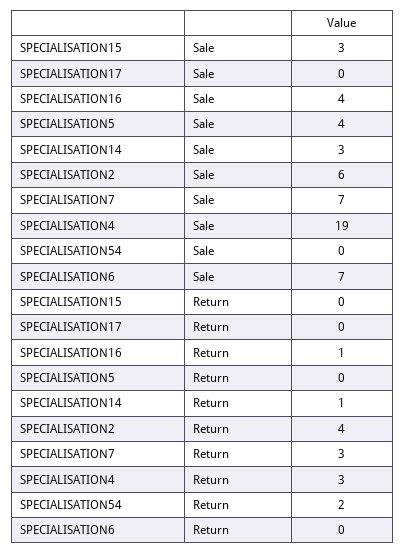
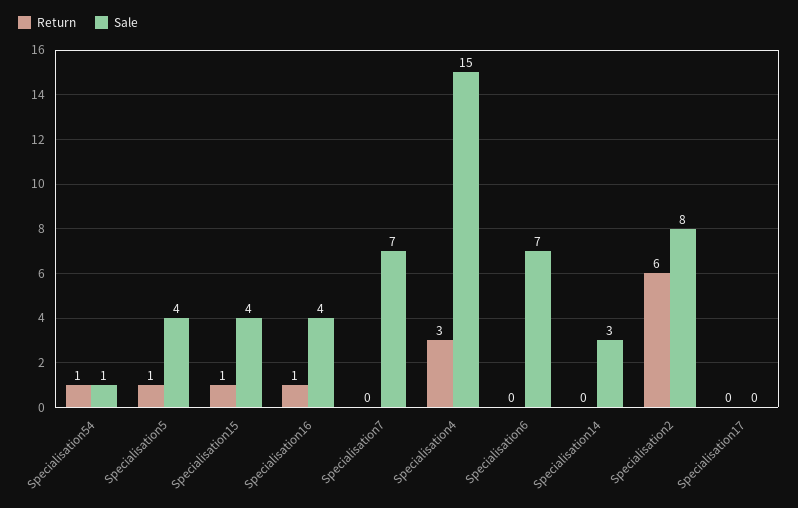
Sale, SPECIALISATION15: 3 -> 4
Sale, SPECIALISATION2: 6 -> 8
Sale, SPECIALISATION4: 19 -> 15
Sale, SPECIALISATION54: 0 -> 1
Return, SPECIALISATION15: 0 -> 1
Return, SPECIALISATION5: 0 -> 1
Return, SPECIALISATION14: 1 -> 0
Return, SPECIALISATION2: 4 -> 6
Return, SPECIALISATION7: 3 -> 0
Return, SPECIALISATION54: 2 -> 1

